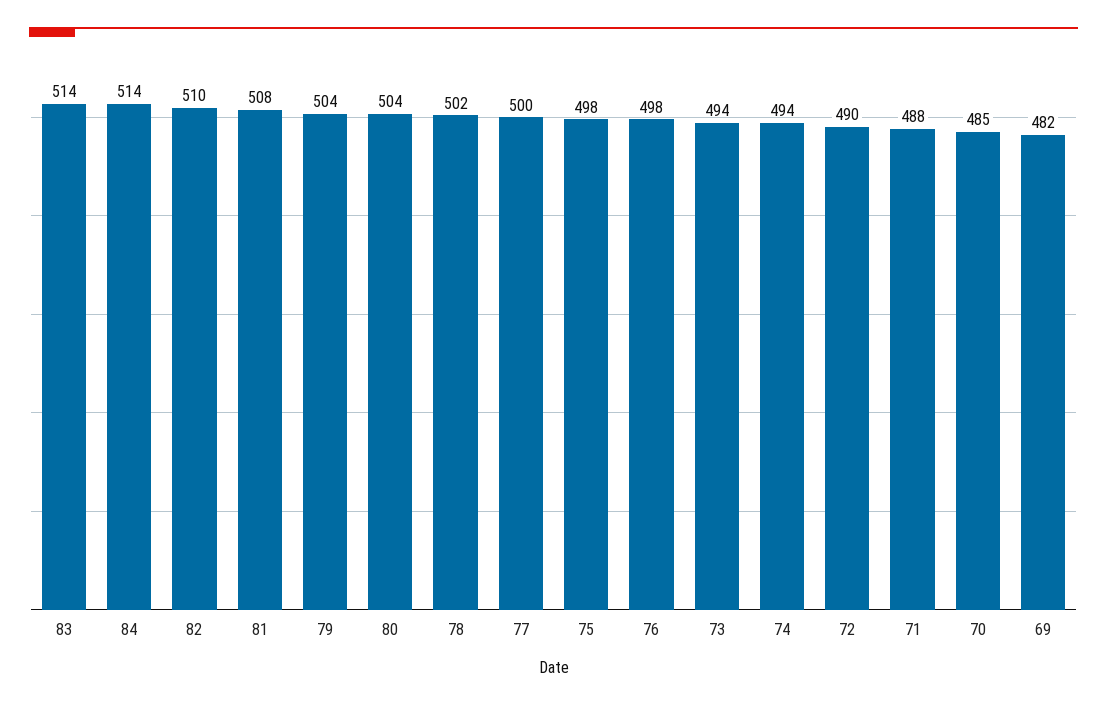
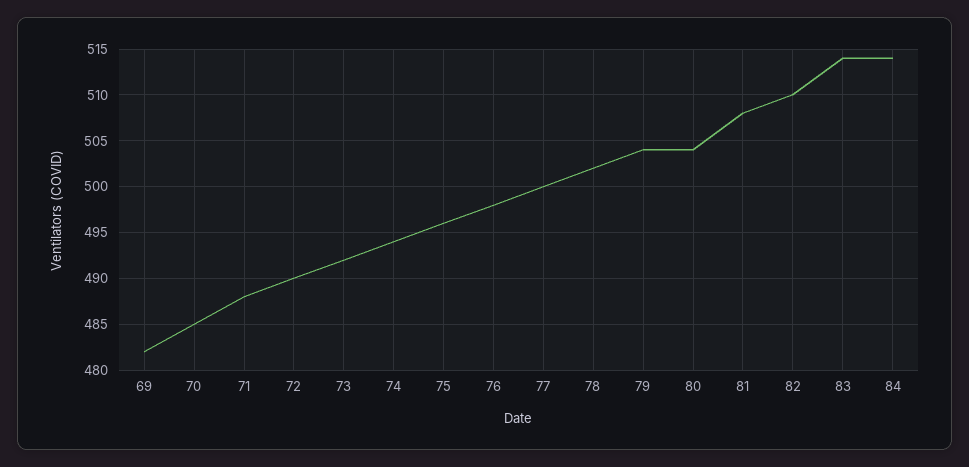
75: 498 -> 496
73: 494 -> 492

